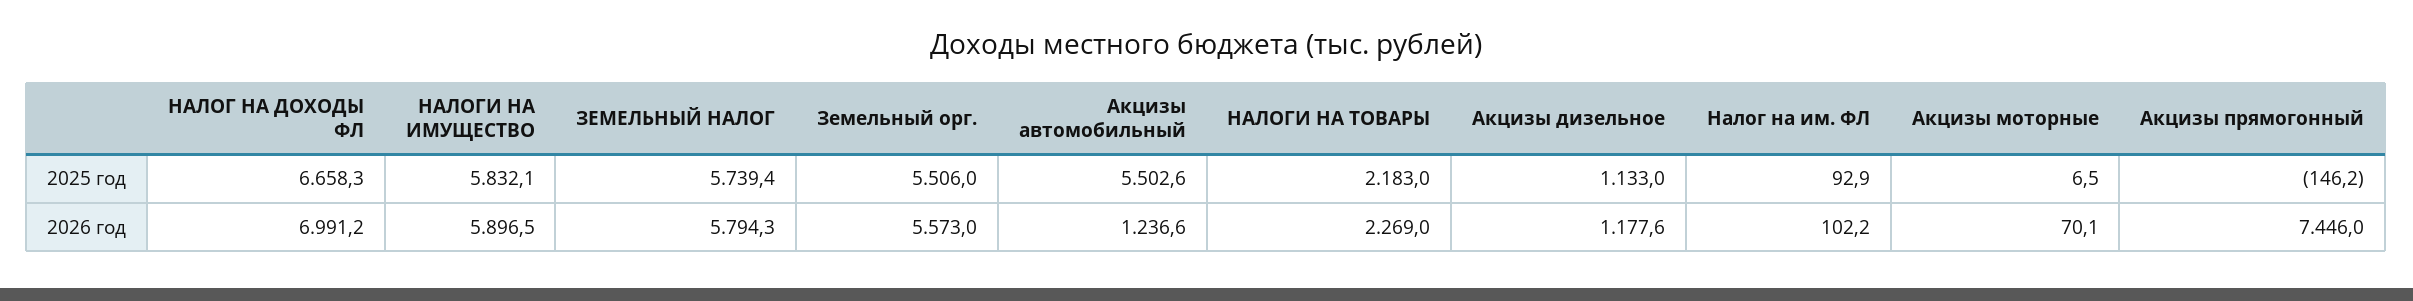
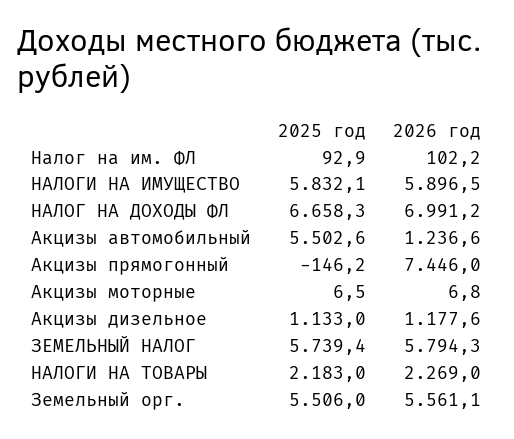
Земельный орг., 2026 год: 5573 -> 5561.1
Акцизы моторные, 2026 год: 70.1 -> 6.8

